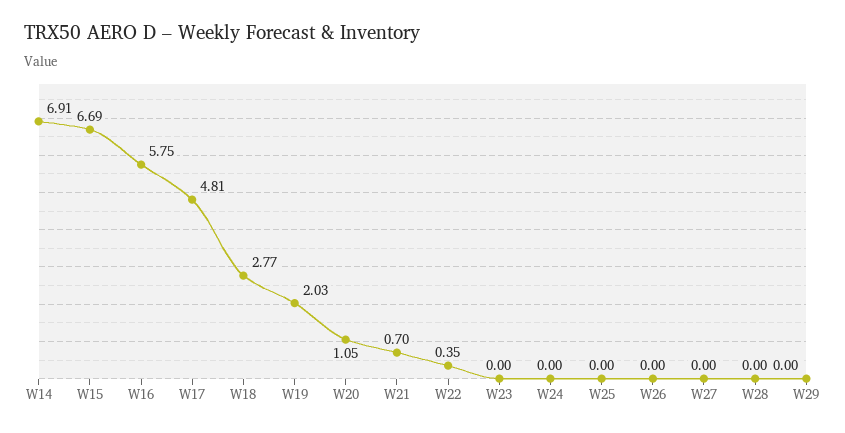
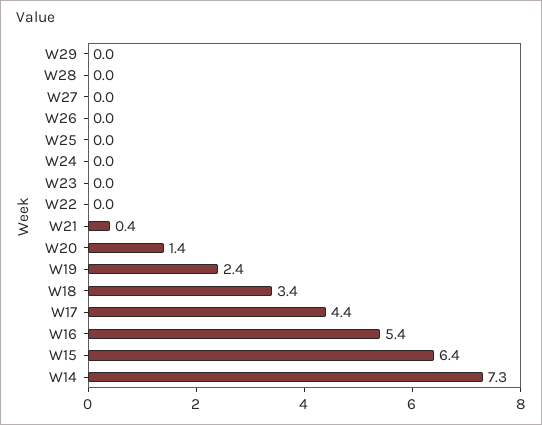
W14: 6.91 -> 7.3
W15: 6.69 -> 6.4
W16: 5.75 -> 5.4
W17: 4.81 -> 4.4
W18: 2.77 -> 3.4
W19: 2.03 -> 2.4
W20: 1.05 -> 1.4
W21: 0.7 -> 0.4
W22: 0.35 -> 0

